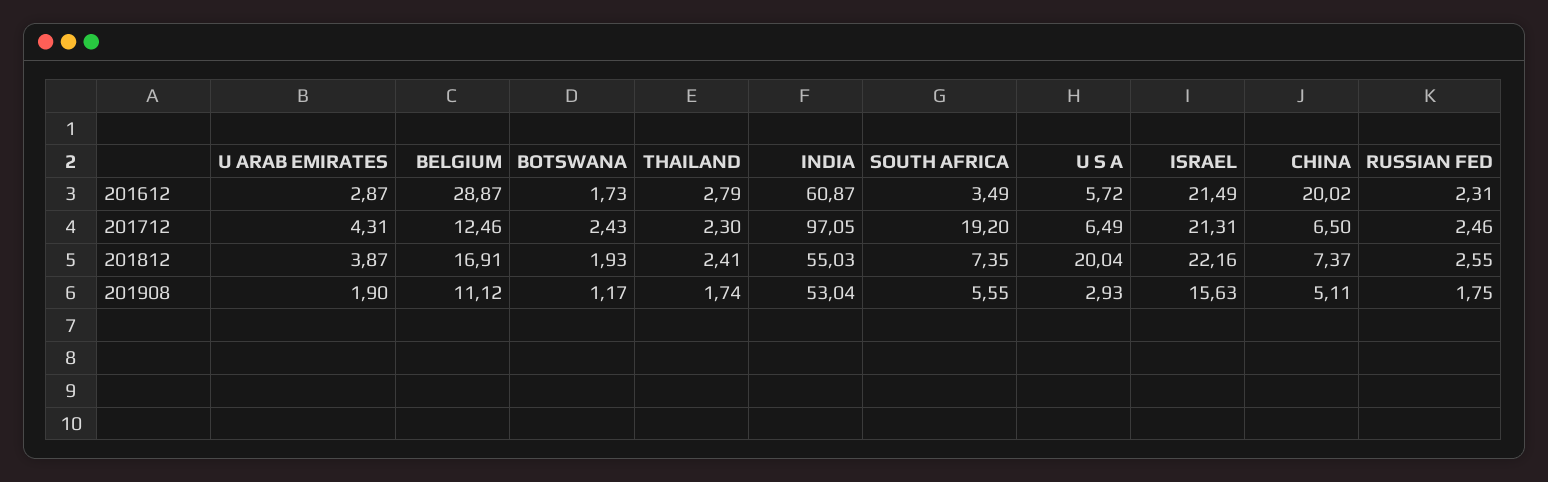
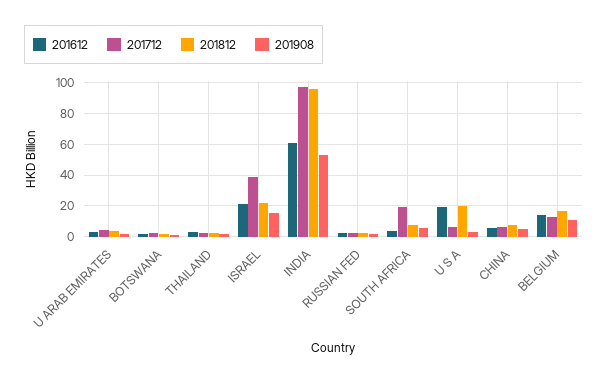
201612, BELGIUM: 28.87 -> 15
201612, U S A: 5.72 -> 20
201612, CHINA: 20.02 -> 5
201712, ISRAEL: 21.31 -> 40
201812, INDIA: 55.03 -> 95

